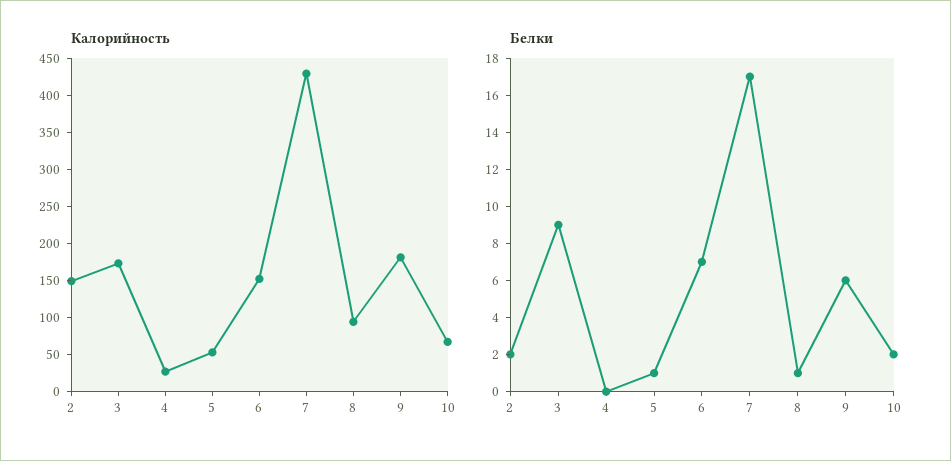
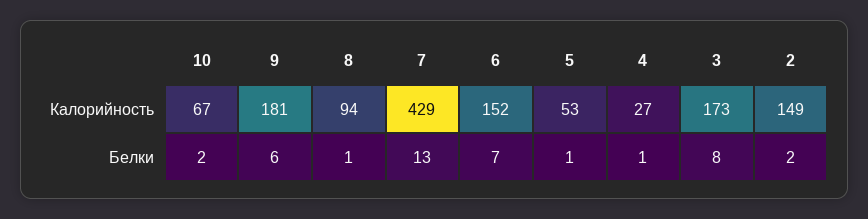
Белки, 3: 9 -> 8
Белки, 4: 0 -> 1
Белки, 7: 17 -> 13

